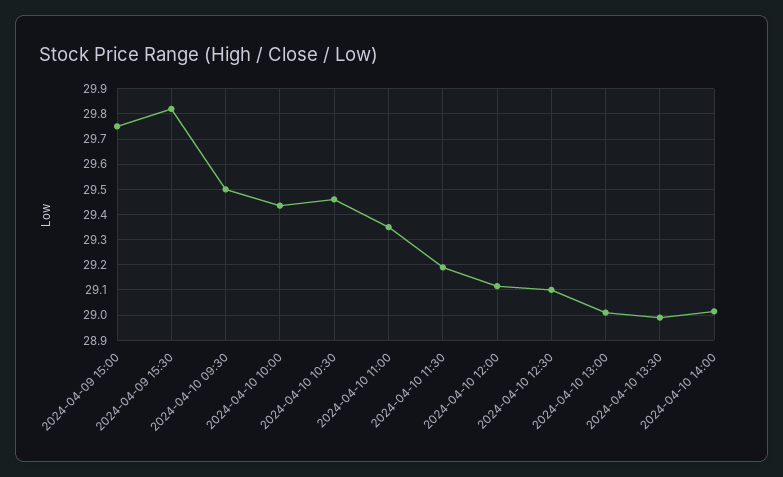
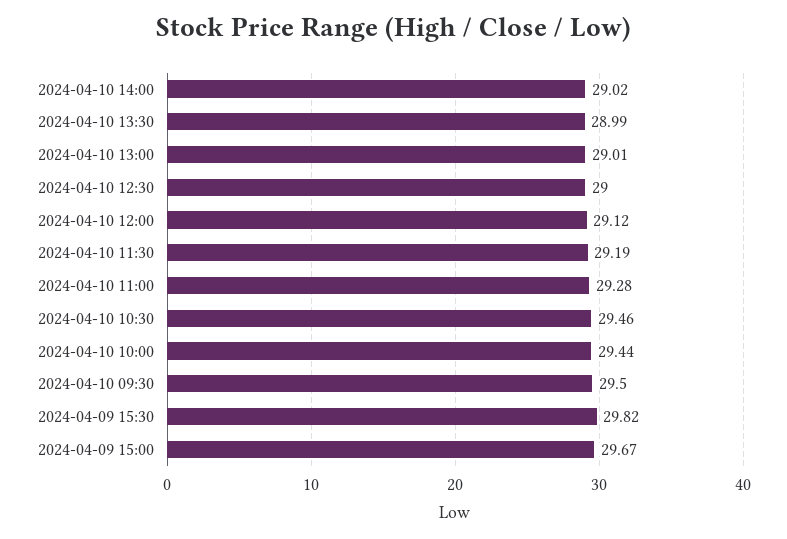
2024-04-09 15:00: 29.75 -> 29.67
2024-04-10 11:00: 29.35 -> 29.28
2024-04-10 12:30: 29.1 -> 29

